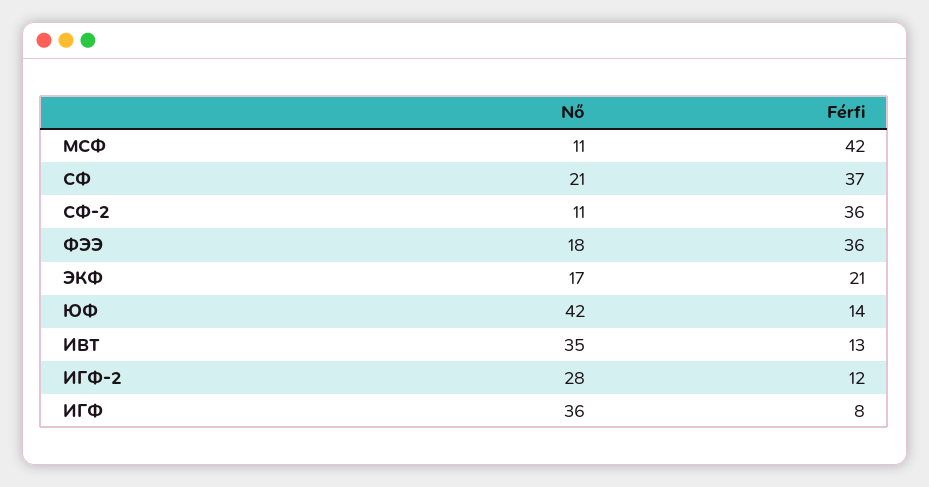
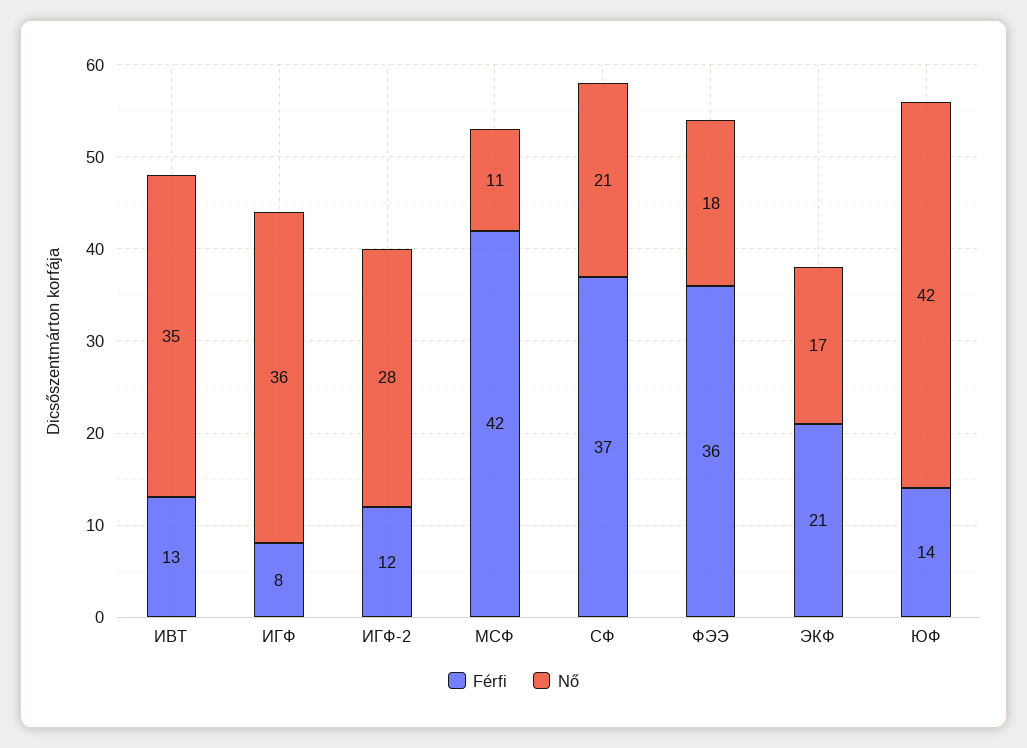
Nő, СФ-2: 11 -> none
Férfi, СФ-2: 36 -> none

